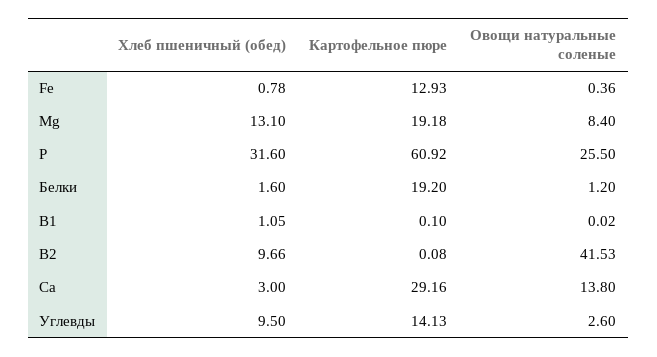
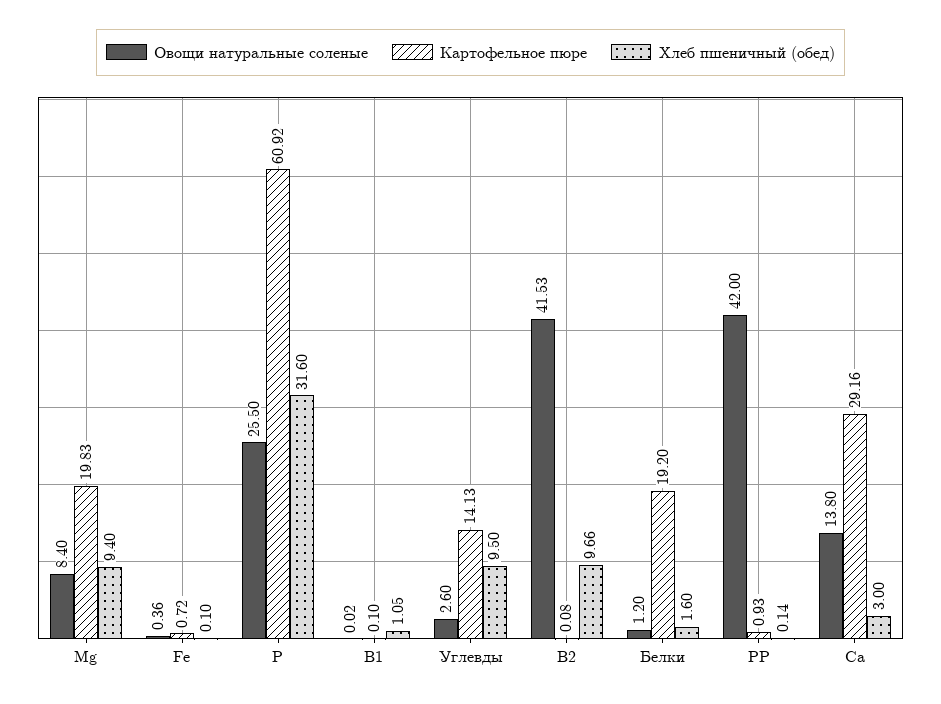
Хлеб пшеничный (обед), Fe: 0.78 -> 0.1
Картофельное пюре, Fe: 12.93 -> 0.72
Хлеб пшеничный (обед), Mg: 13.1 -> 9.4
Картофельное пюре, Mg: 19.18 -> 19.83
Овощи натуральные соленые, РР: none -> 42
Картофельное пюре, РР: none -> 0.93
Хлеб пшеничный (обед), РР: none -> 0.14

